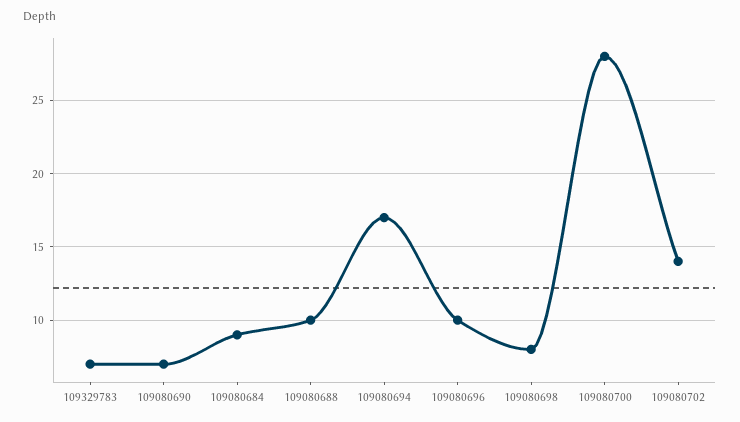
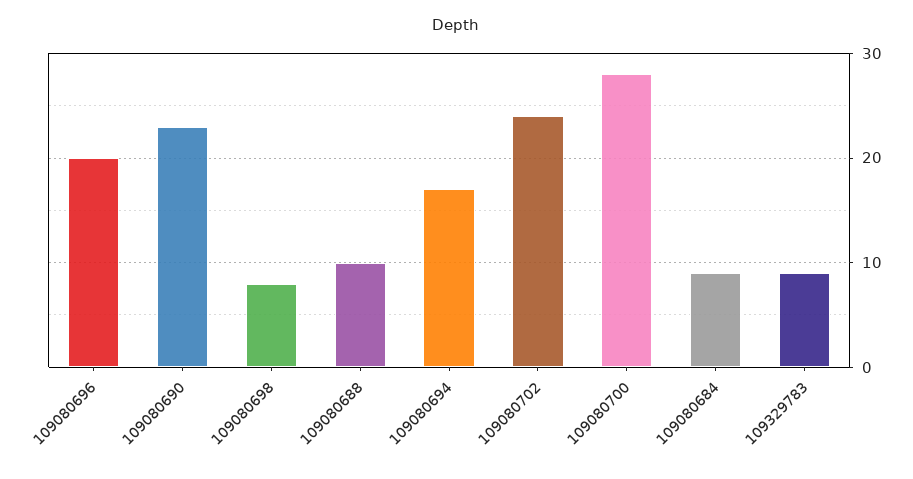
109329783: 7 -> 9
109080690: 7 -> 23
109080696: 10 -> 20
109080702: 14 -> 24

